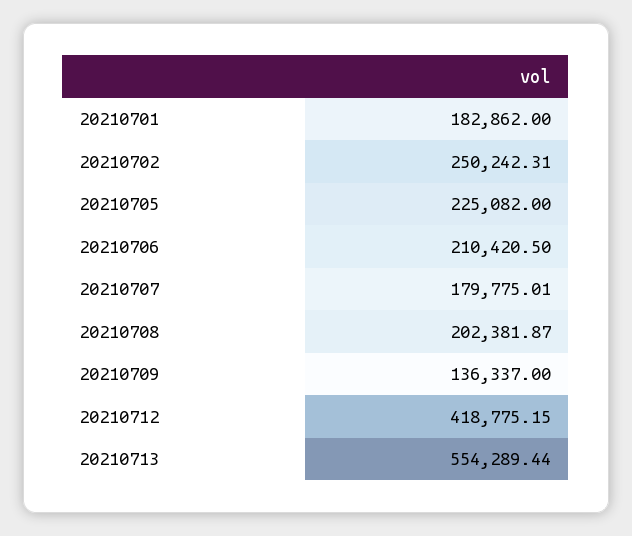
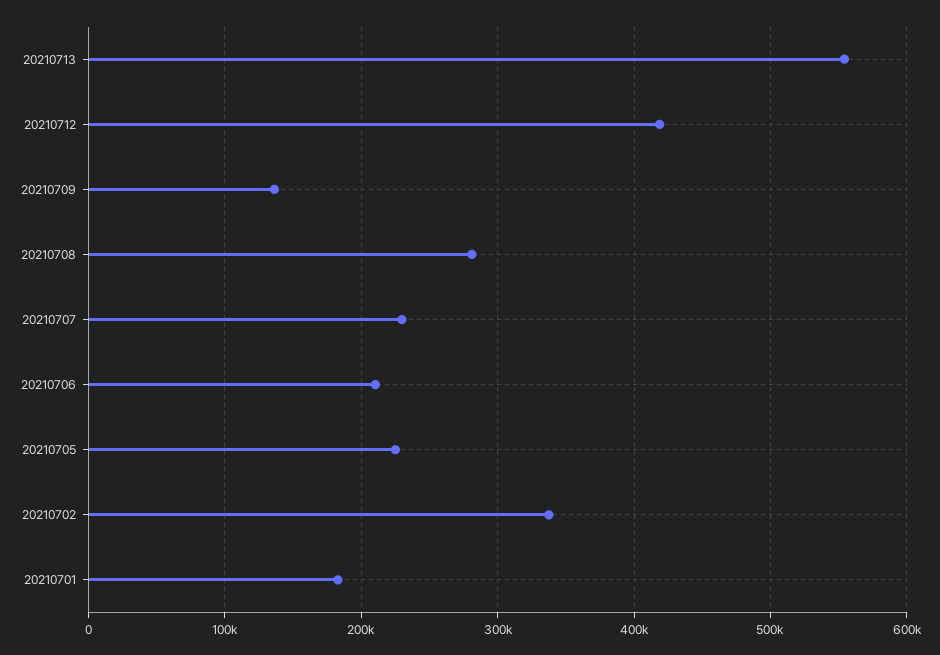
20210702: 250242.31 -> 340000
20210707: 179775.01 -> 230000
20210708: 202381.87 -> 280000

